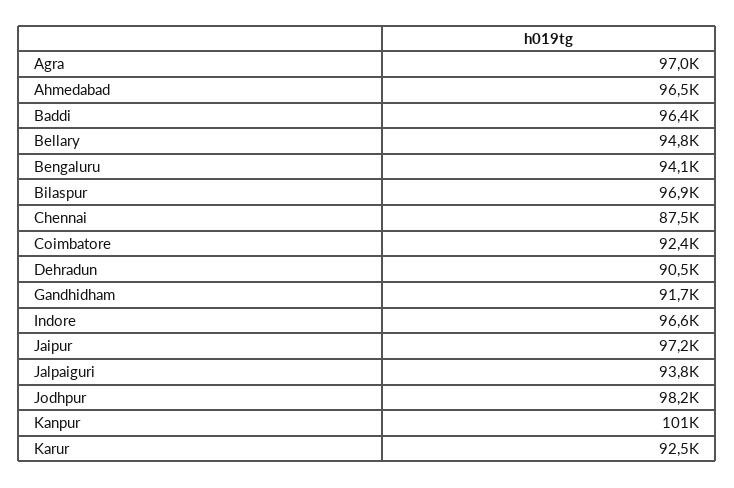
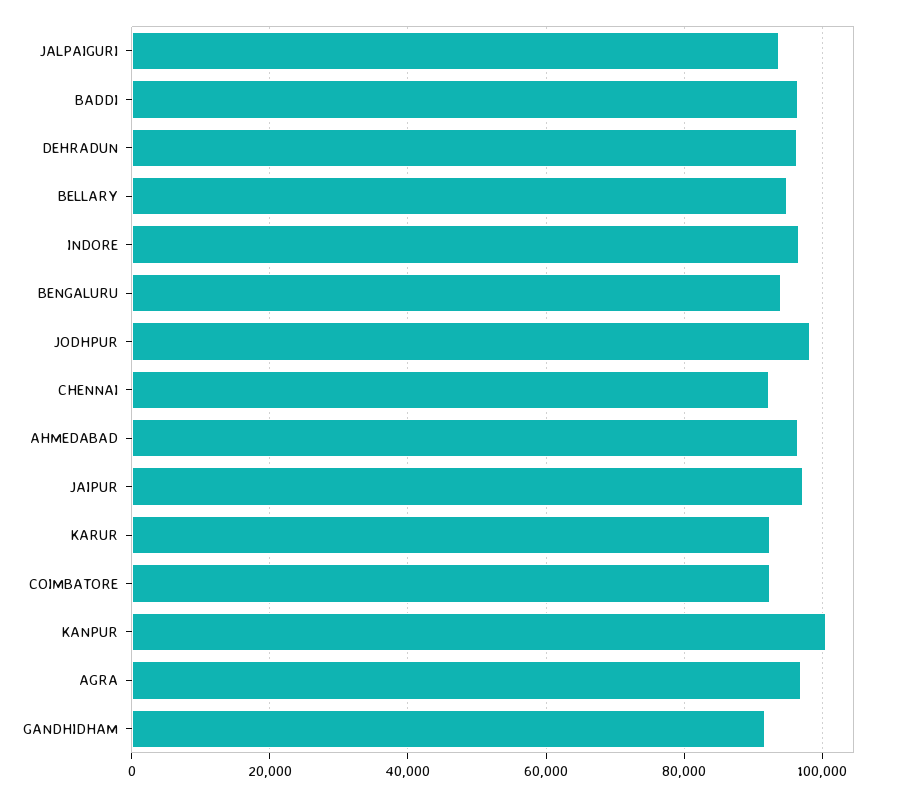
Bilaspur: 96900 -> none
Chennai: 87500 -> 92000
Dehradun: 90500 -> 96000

